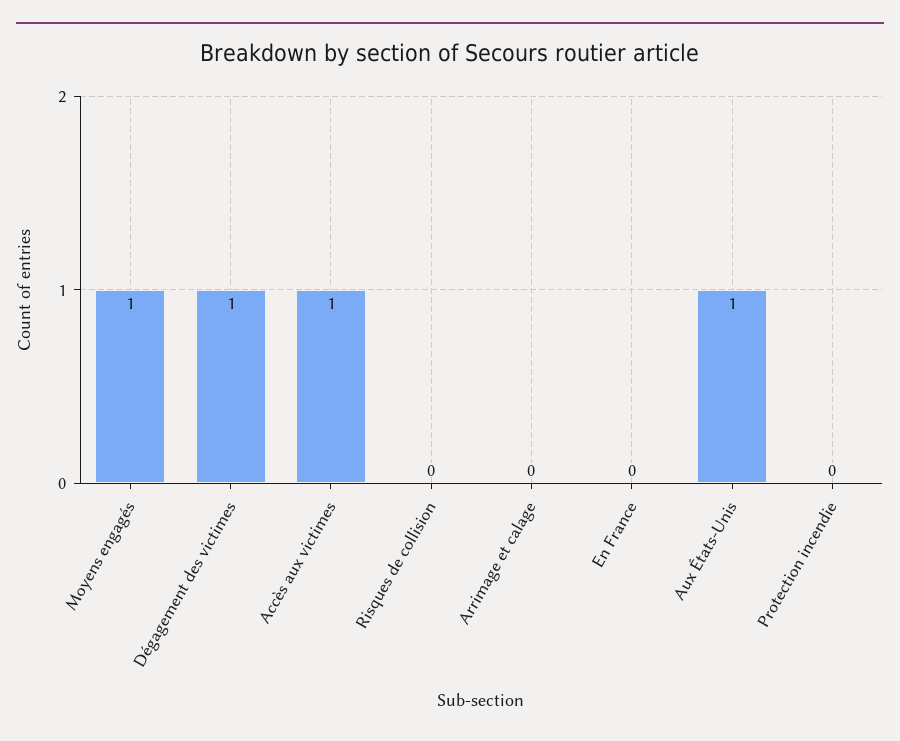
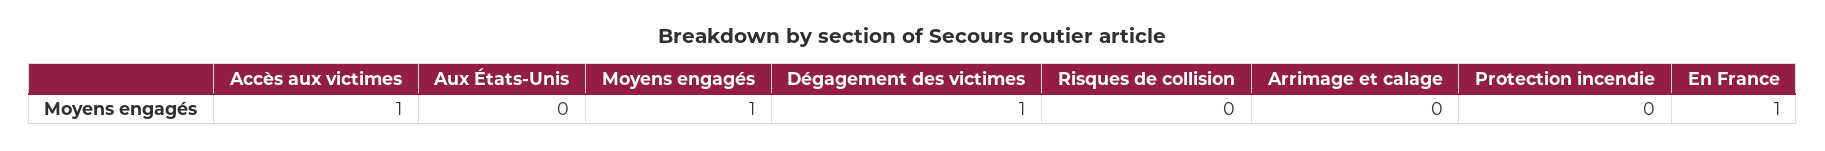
En France: 0 -> 1
Aux États-Unis: 1 -> 0

